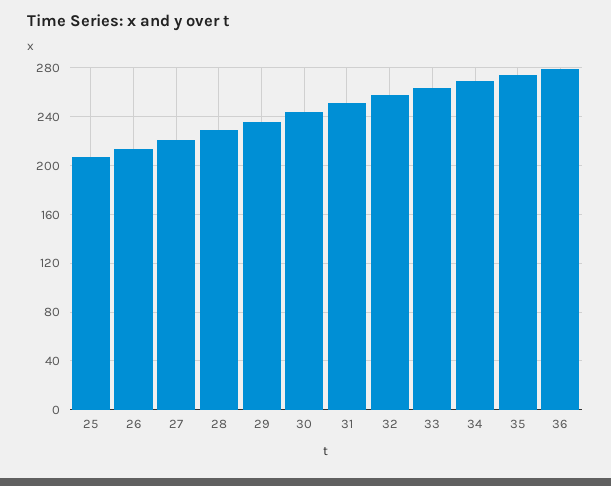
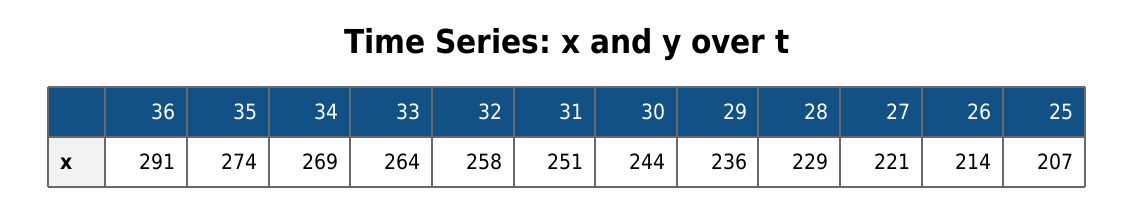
36: 280 -> 291

